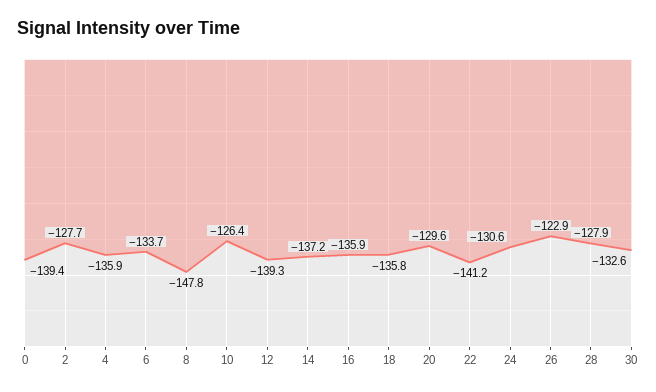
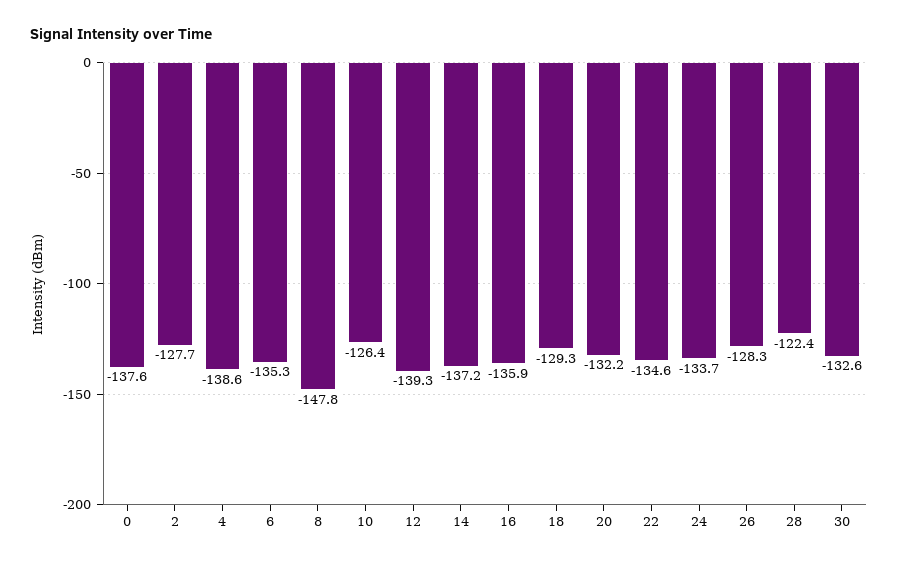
0: -139.4 -> -137.6
4: -135.9 -> -138.6
6: -133.7 -> -135.3
18: -135.8 -> -129.3
20: -129.6 -> -132.2
22: -141.2 -> -134.6
24: -130.6 -> -133.7
26: -122.9 -> -128.3
28: -127.9 -> -122.4

